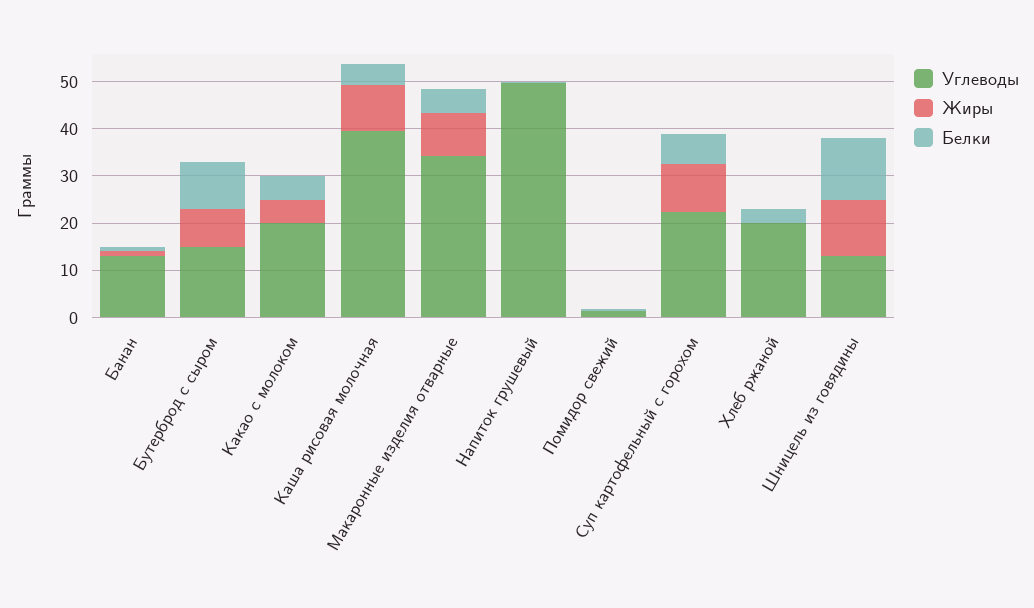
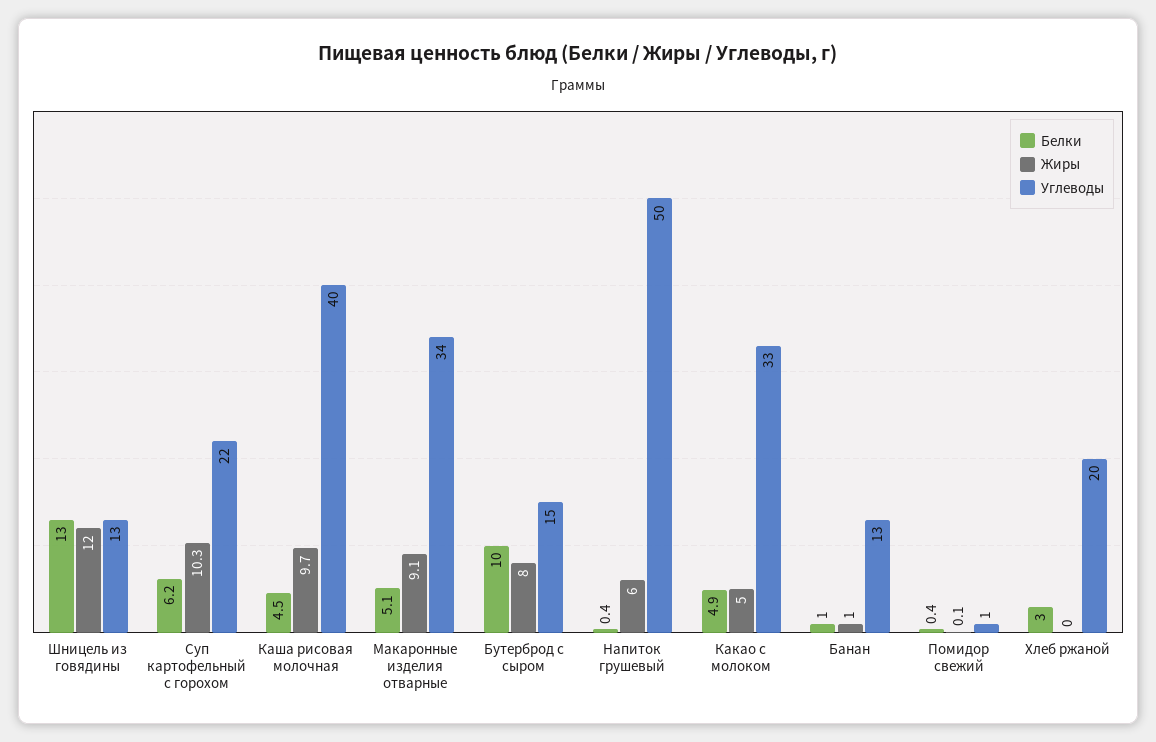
Углеводы, Какао с молоком: 20 -> 33
Жиры, Напиток грушевый: 0 -> 6

